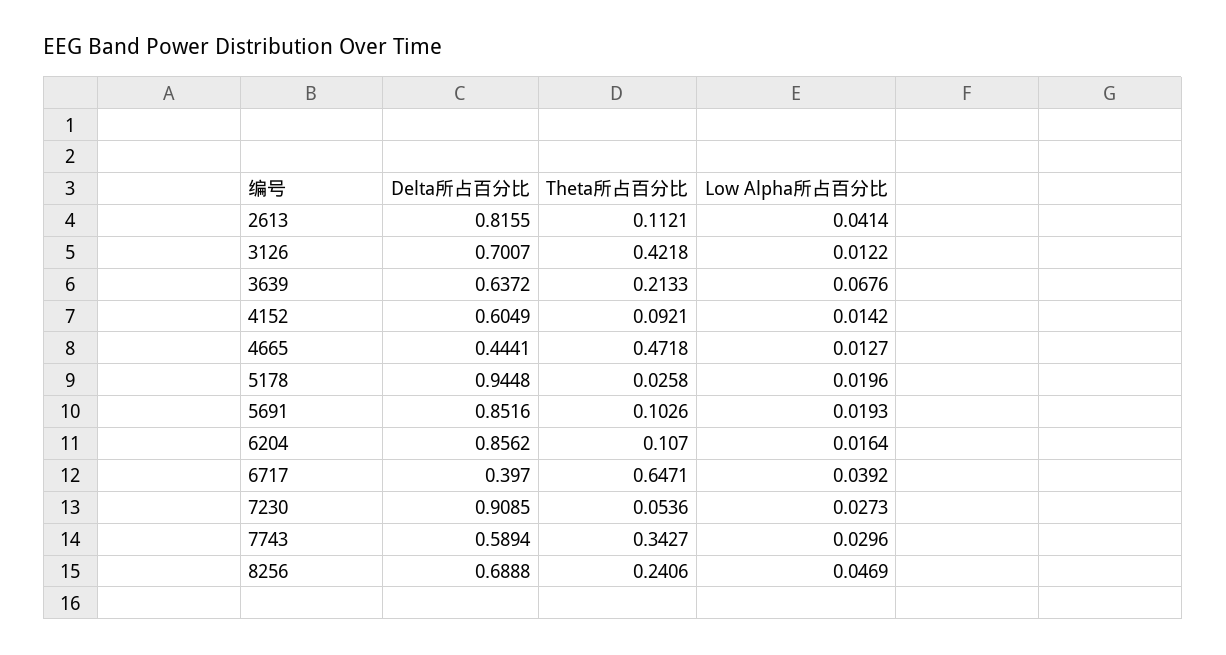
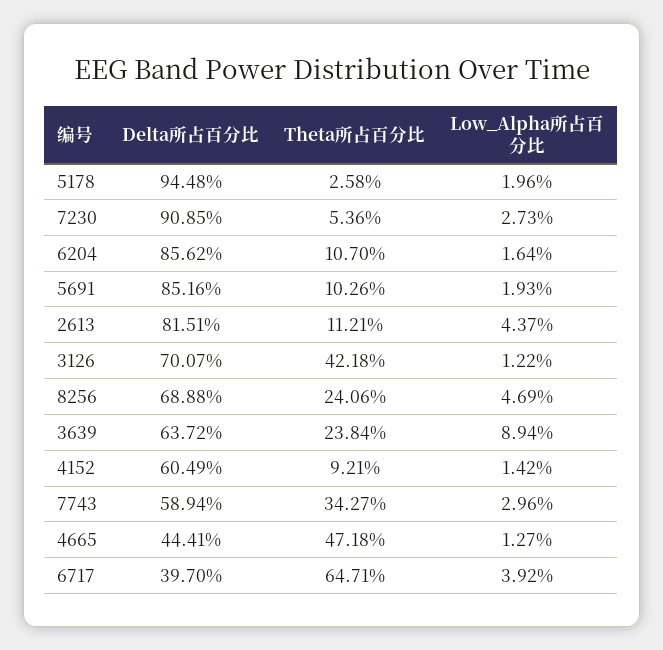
Delta所占百分比, 2613: 0.8155 -> 0.8151
Low Alpha所占百分比, 2613: 0.0414 -> 0.0437
Theta所占百分比, 3639: 0.2133 -> 0.2384
Low Alpha所占百分比, 3639: 0.0676 -> 0.0894

